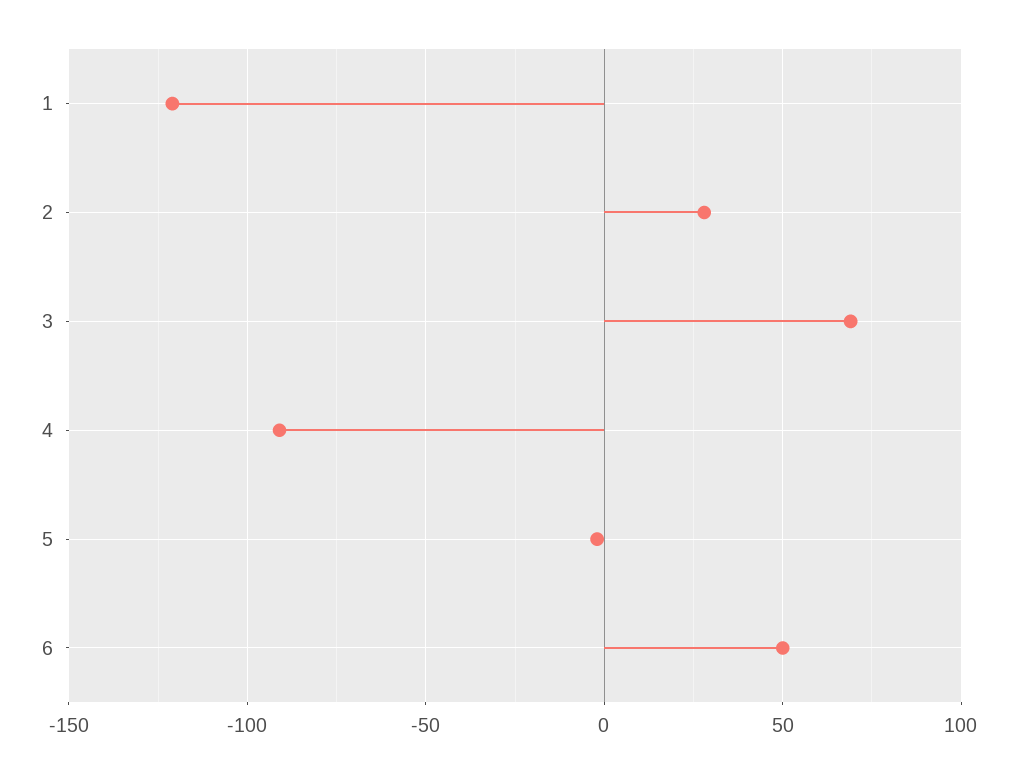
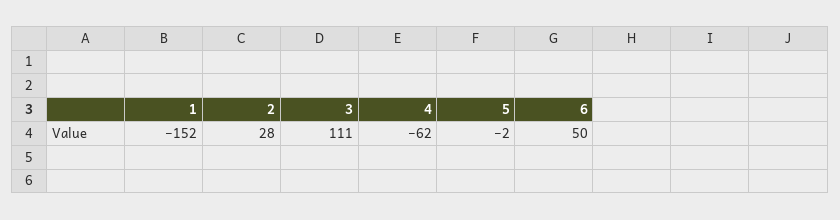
1: -120 -> -152
3: 70 -> 111
4: -90 -> -62

